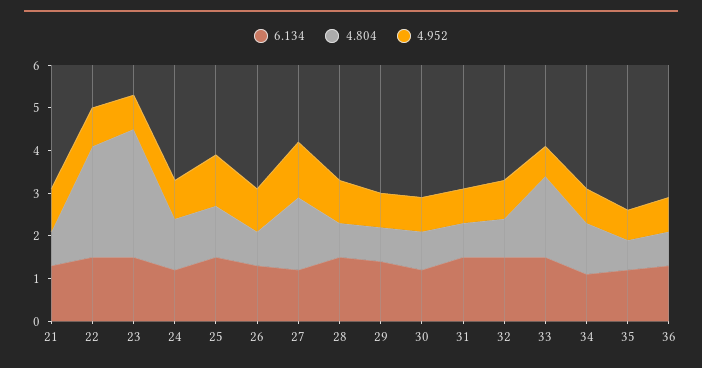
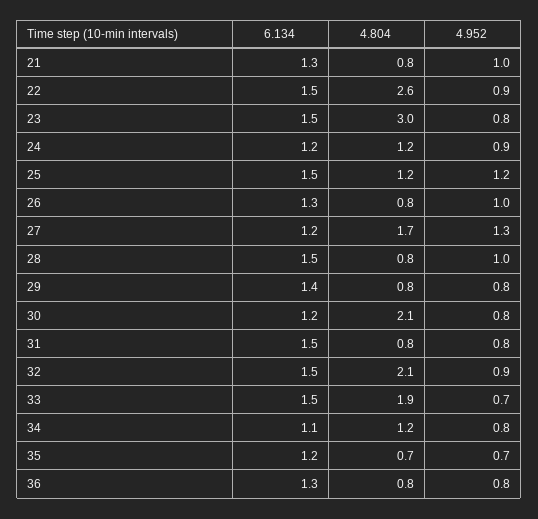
4.804, 30: 1 -> 2.1
4.804, 32: 1 -> 2.1

